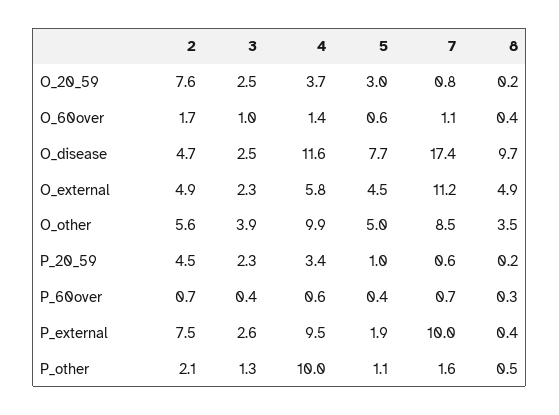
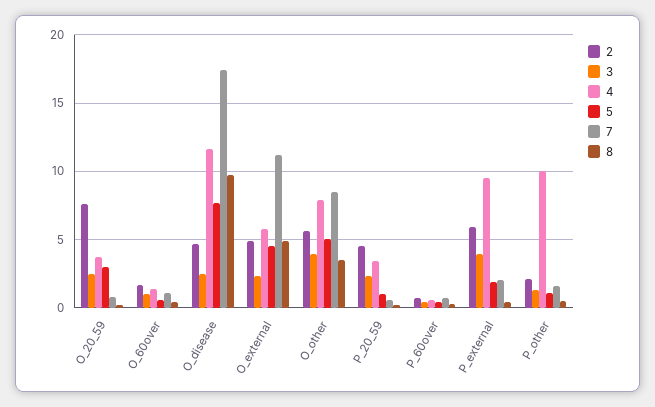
4, O_other: 9.9 -> 8
2, P_external: 7.5 -> 6
3, P_external: 2.6 -> 4
7, P_external: 10 -> 2

